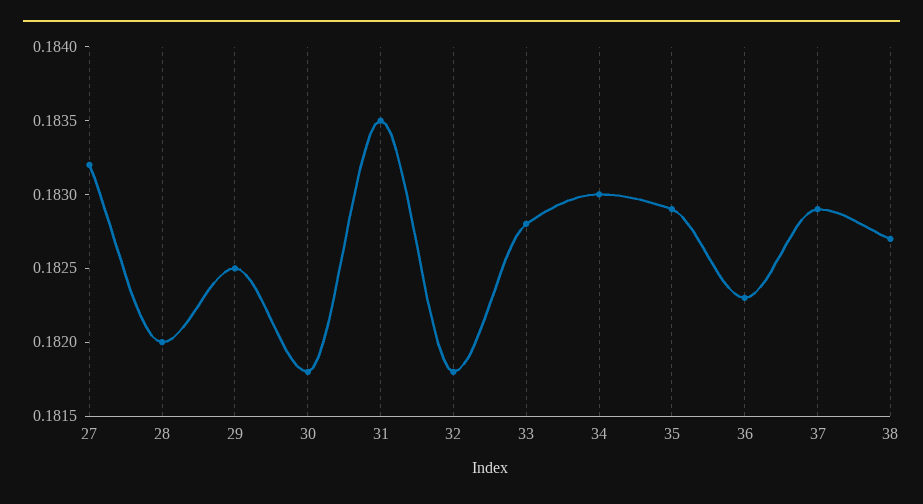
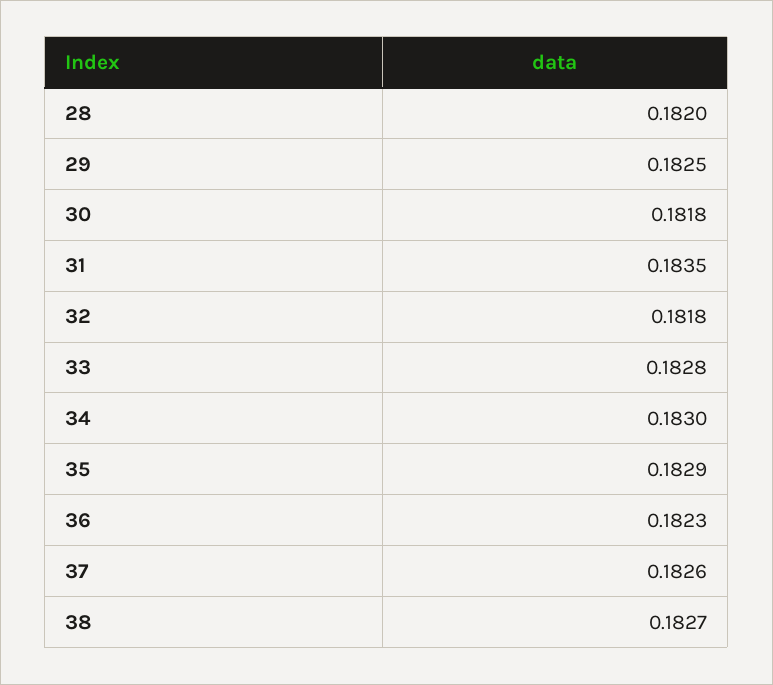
27: 0.1832 -> none
37: 0.1829 -> 0.1826

